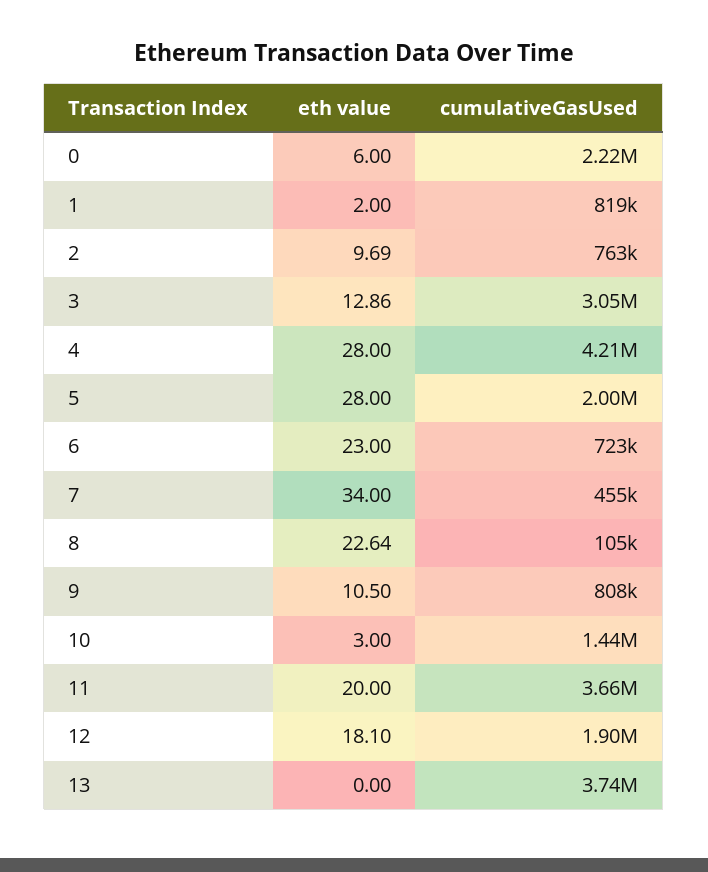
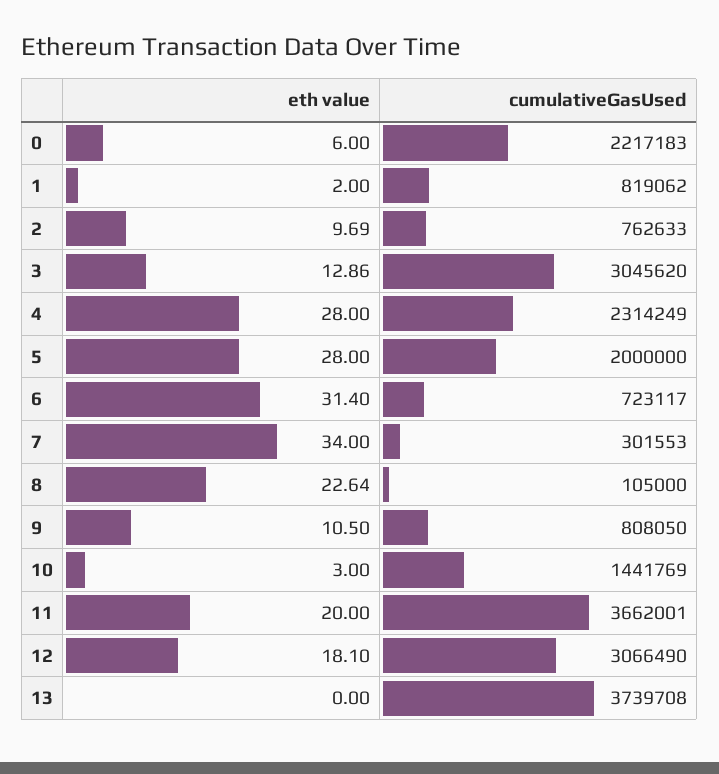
cumulativeGasUsed, 4: 4210000 -> 2314249
eth value, 6: 23 -> 31.4
cumulativeGasUsed, 7: 455000 -> 301553
cumulativeGasUsed, 12: 1900000 -> 3066490

